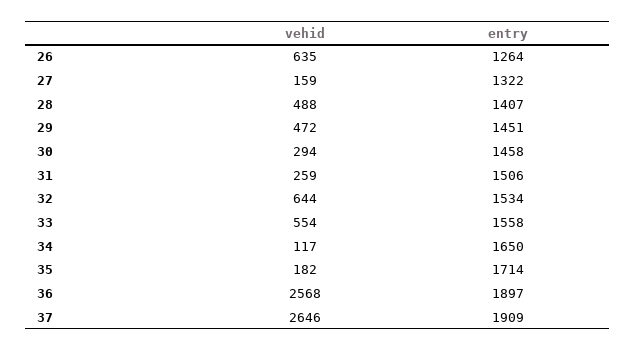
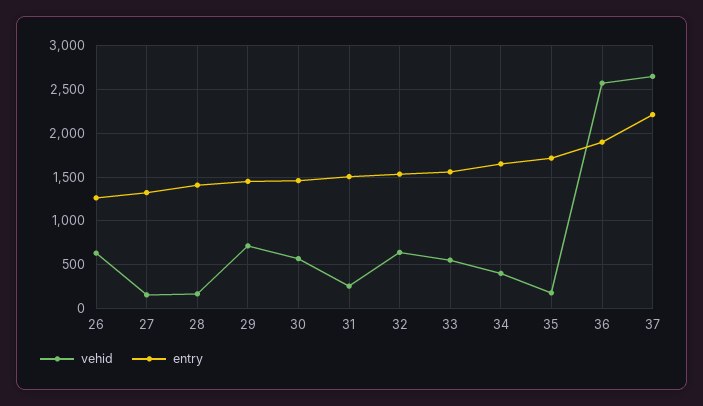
vehid, 28: 488 -> 200
vehid, 29: 472 -> 700
vehid, 30: 294 -> 600
vehid, 34: 117 -> 400
entry, 37: 1909 -> 2200

